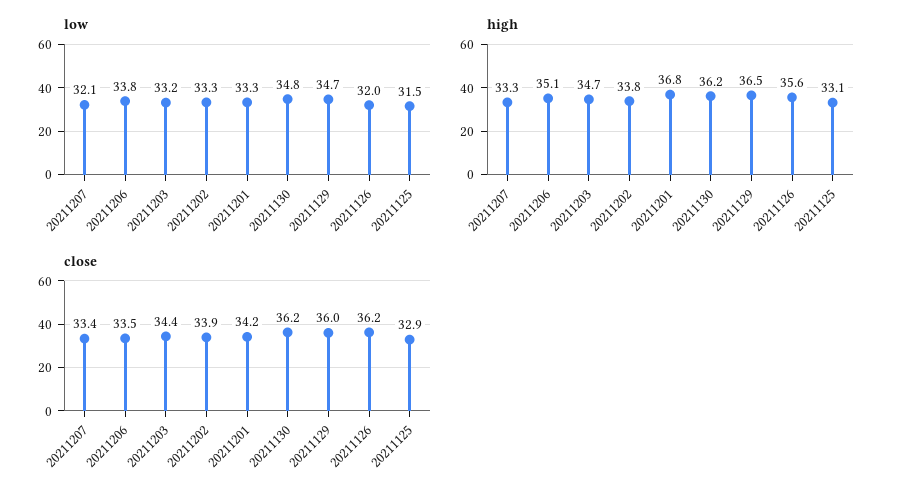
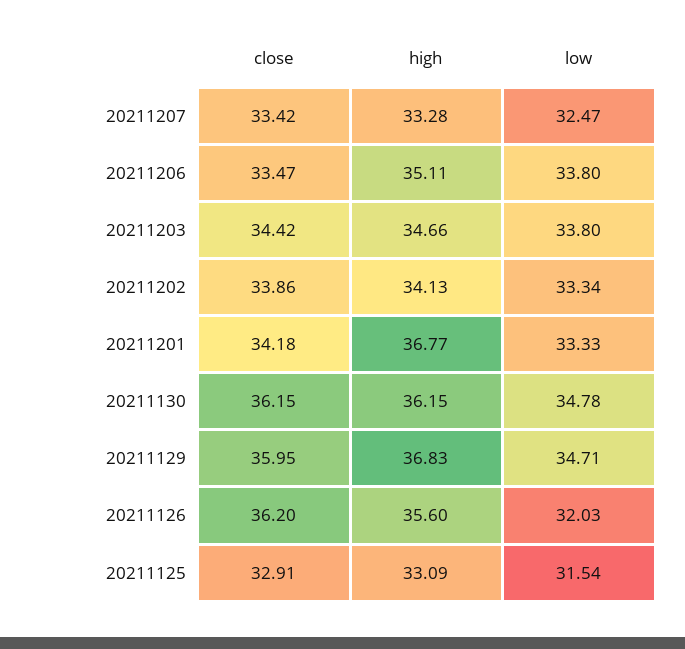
low, 20211207: 32.1 -> 32.47
low, 20211203: 33.2 -> 33.8
high, 20211202: 33.8 -> 34.13
high, 20211129: 36.5 -> 36.83

